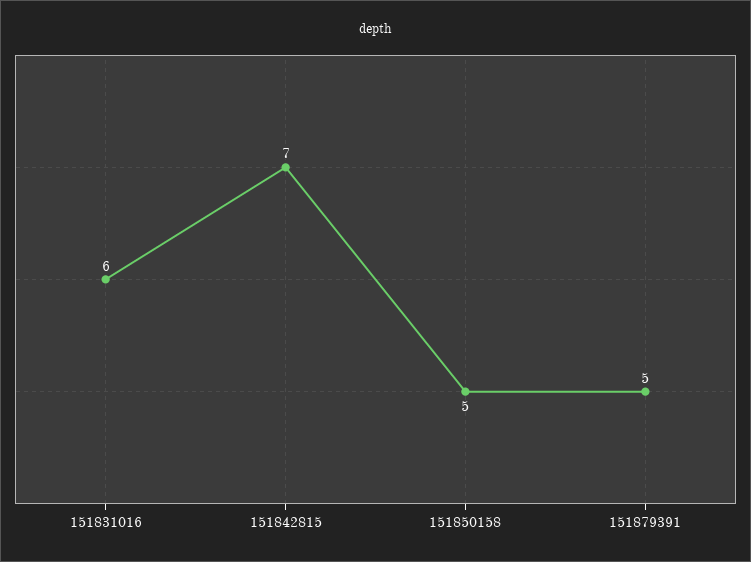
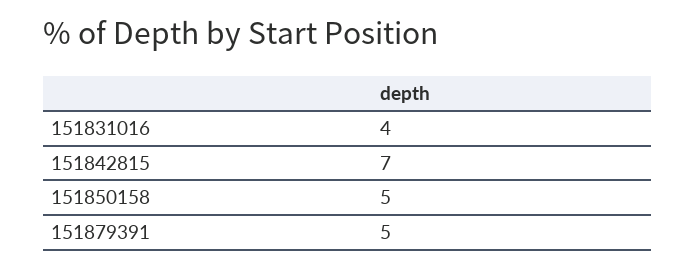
151831016: 6 -> 4

